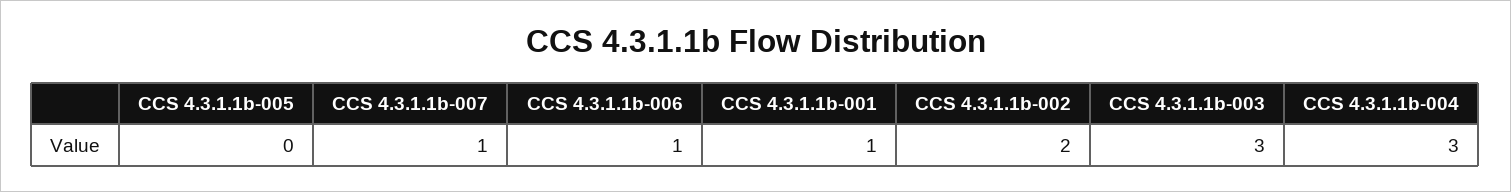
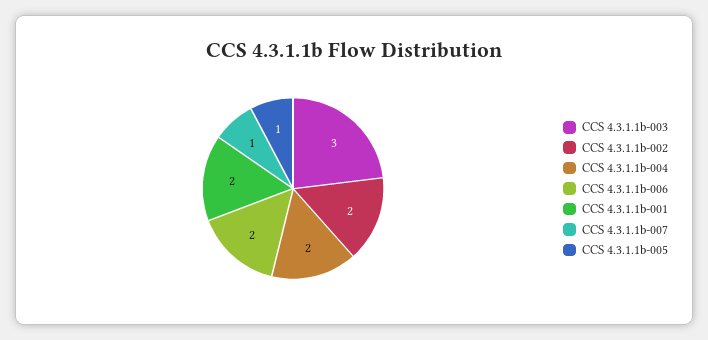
CCS 4.3.1.1b-005: 0 -> 1
CCS 4.3.1.1b-006: 1 -> 2
CCS 4.3.1.1b-001: 1 -> 2
CCS 4.3.1.1b-004: 3 -> 2

